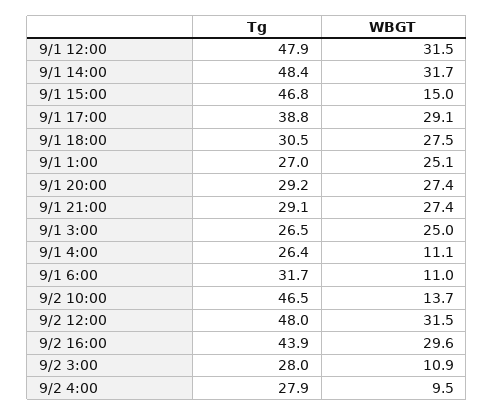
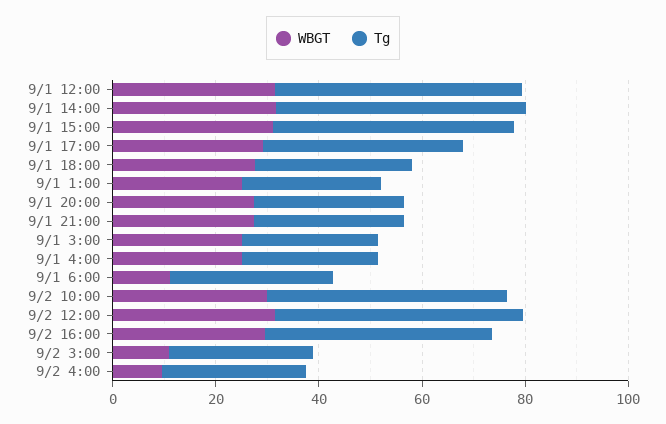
WBGT, 9/1 15:00: 15 -> 30
WBGT, 9/1 4:00: 11.1 -> 25
WBGT, 9/2 10:00: 13.7 -> 30

